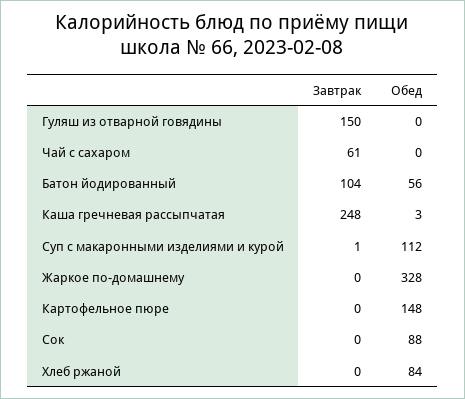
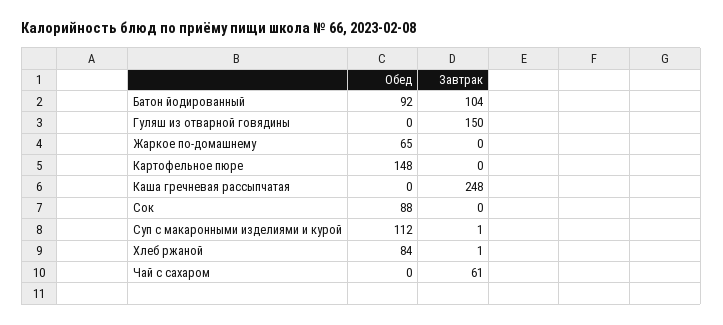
Обед, Батон йодированный: 56 -> 92
Обед, Каша гречневая рассыпчатая: 3 -> 0
Обед, Жаркое по-домашнему: 328 -> 65
Завтрак, Хлеб ржаной: 0 -> 1

